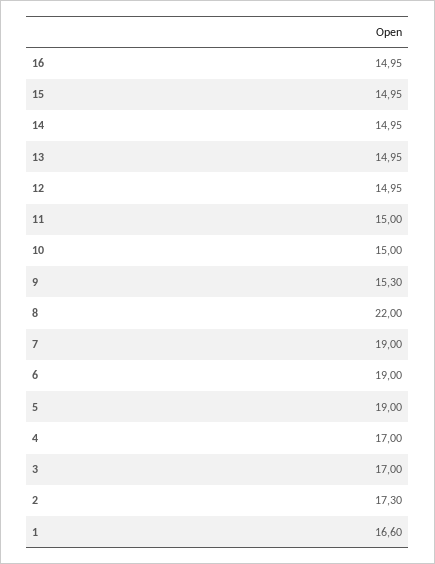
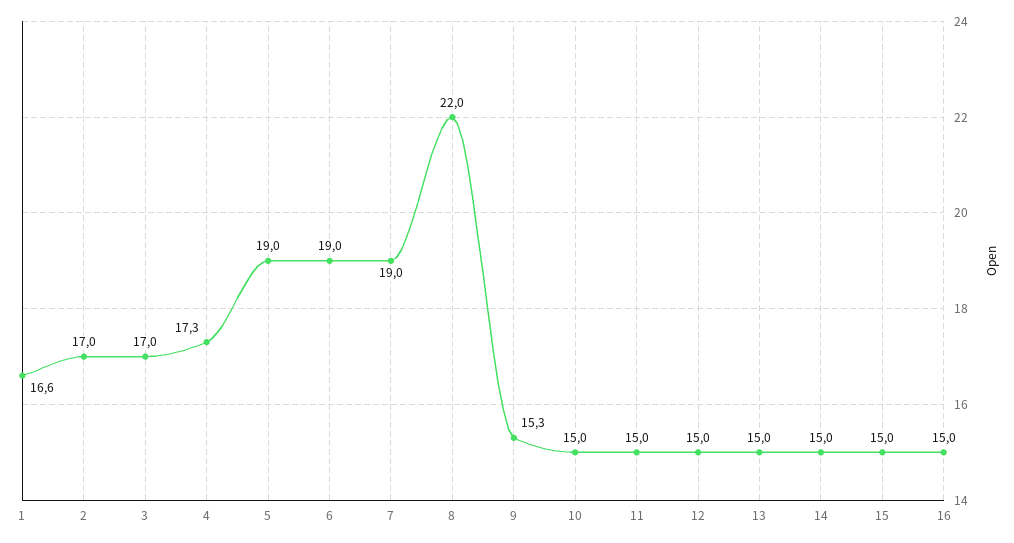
4: 17 -> 17.3
2: 17.3 -> 17

